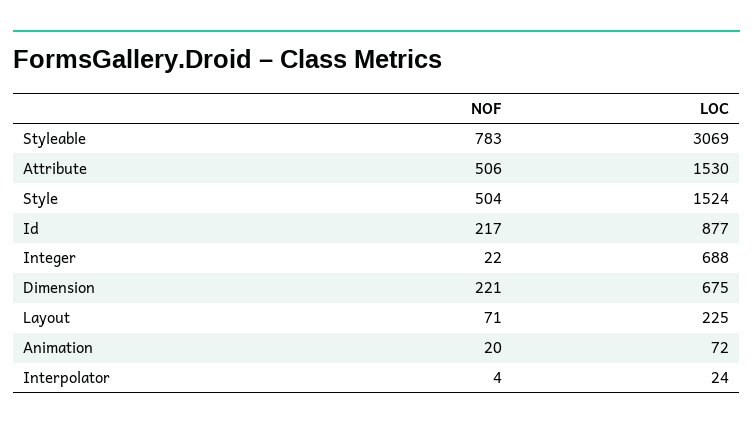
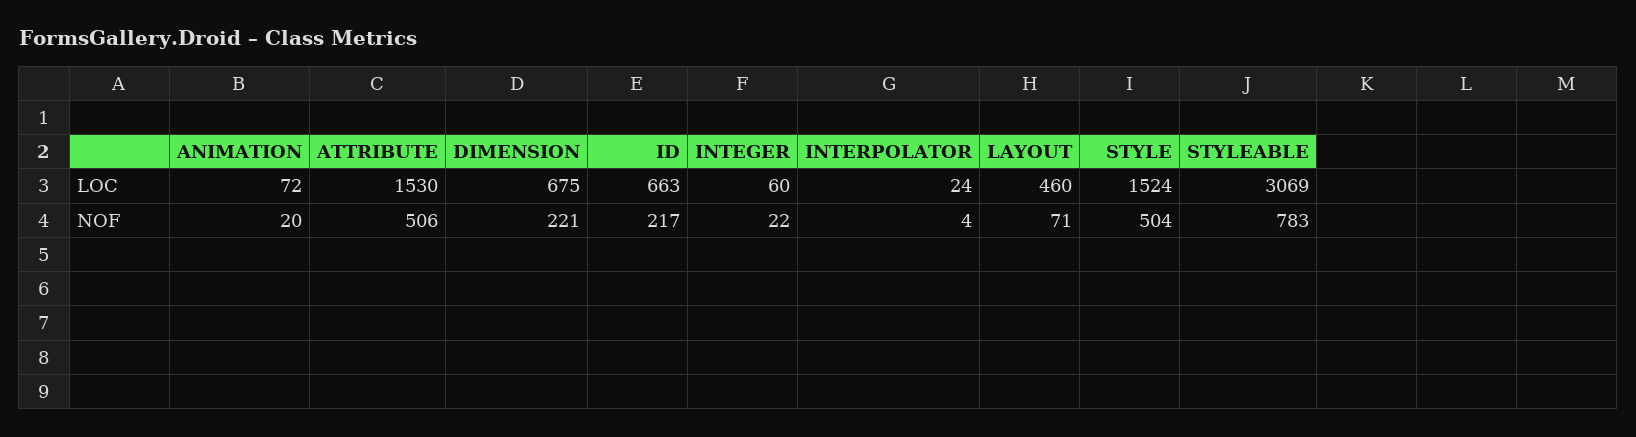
LOC, Id: 877 -> 663
LOC, Integer: 688 -> 60
LOC, Layout: 225 -> 460

